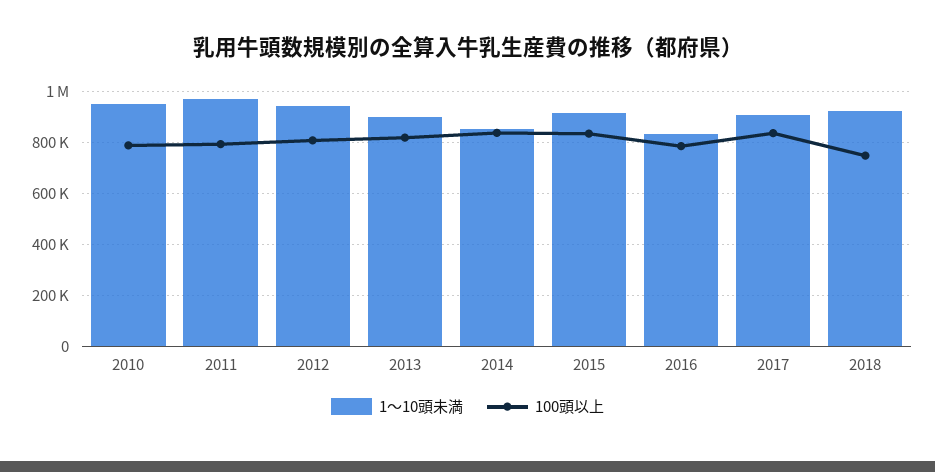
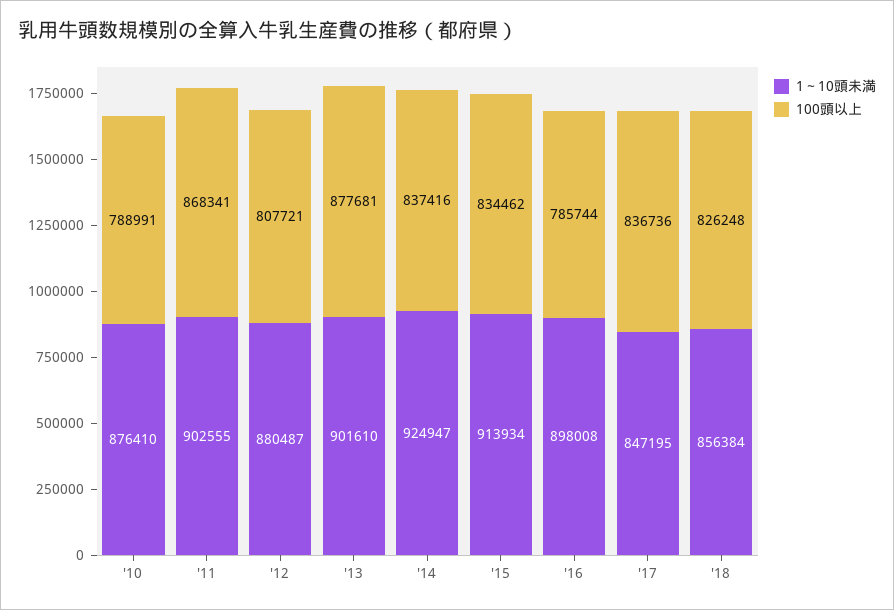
1～10頭未満, 2010: 950000 -> 876410
1～10頭未満, 2011: 975000 -> 902555
100頭以上, 2011: 800000 -> 868341
1～10頭未満, 2012: 950000 -> 880487
100頭以上, 2013: 825000 -> 877681
1～10頭未満, 2014: 850000 -> 924947
1～10頭未満, 2016: 825000 -> 898008
1～10頭未満, 2017: 900000 -> 847195
1～10頭未満, 2018: 925000 -> 856384
100頭以上, 2018: 750000 -> 826248

